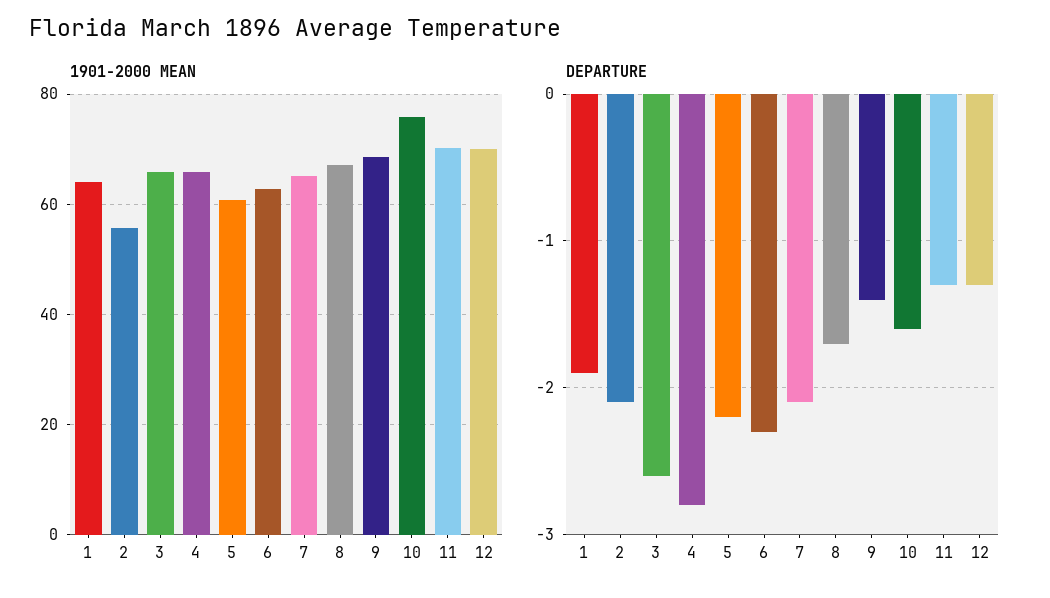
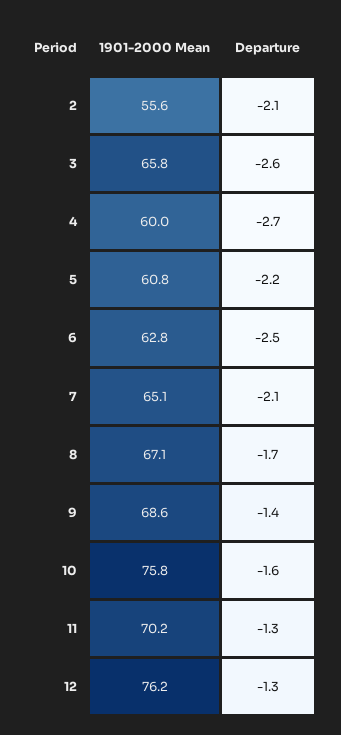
1901-2000 MEAN, 1: 64 -> none
1901-2000 MEAN, 4: 66 -> 60
1901-2000 MEAN, 12: 70 -> 76.2
DEPARTURE, 1: -1.9 -> none
DEPARTURE, 4: -2.8 -> -2.7
DEPARTURE, 6: -2.3 -> -2.5

